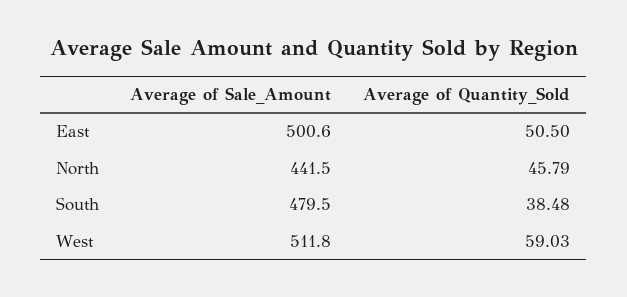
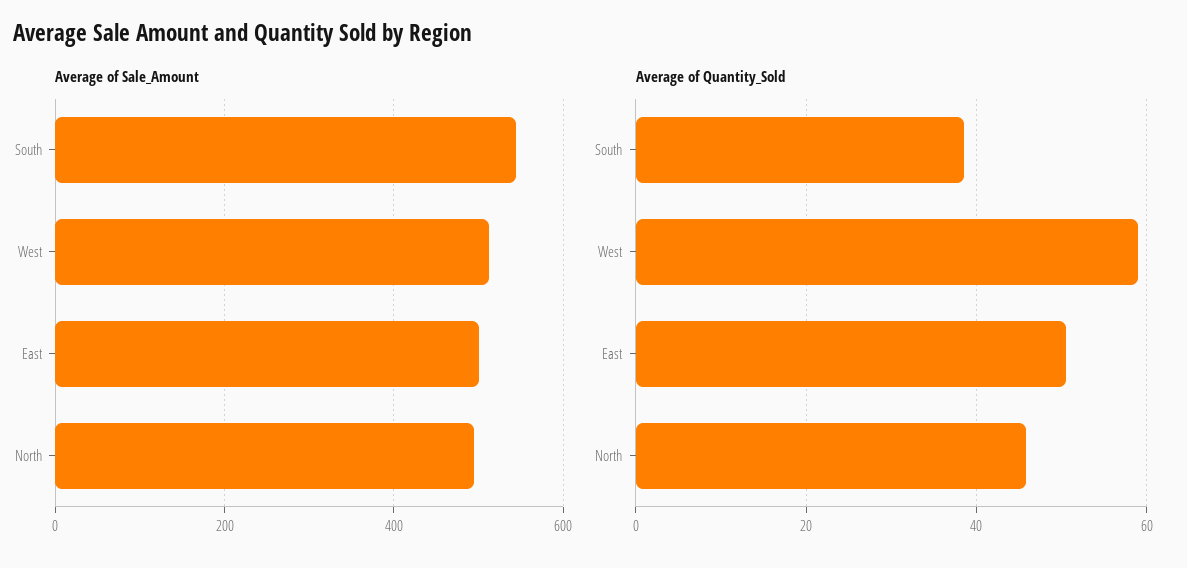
Average of Sale_Amount, North: 441.5 -> 500
Average of Sale_Amount, South: 479.5 -> 540

